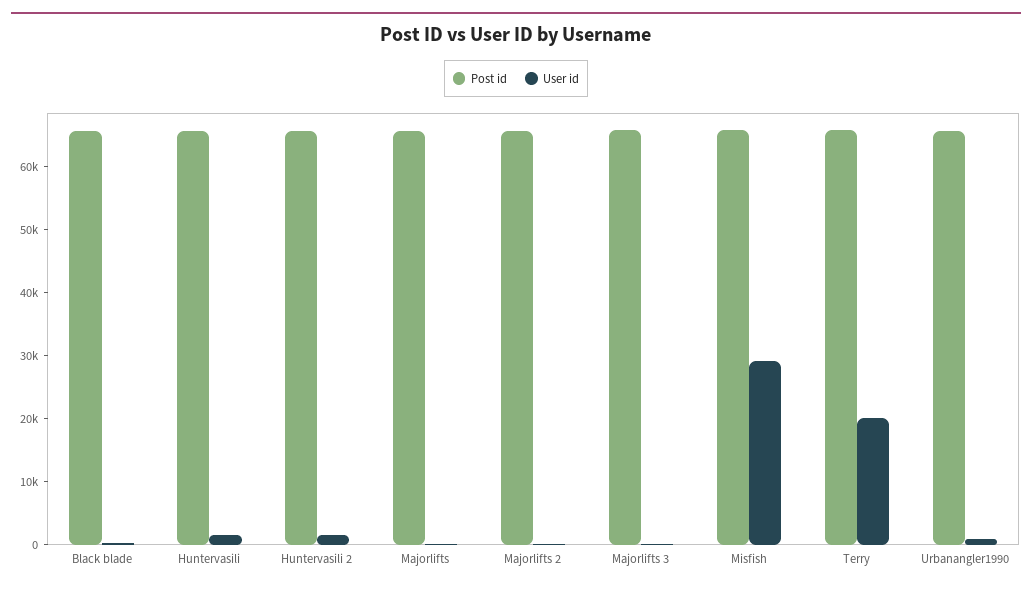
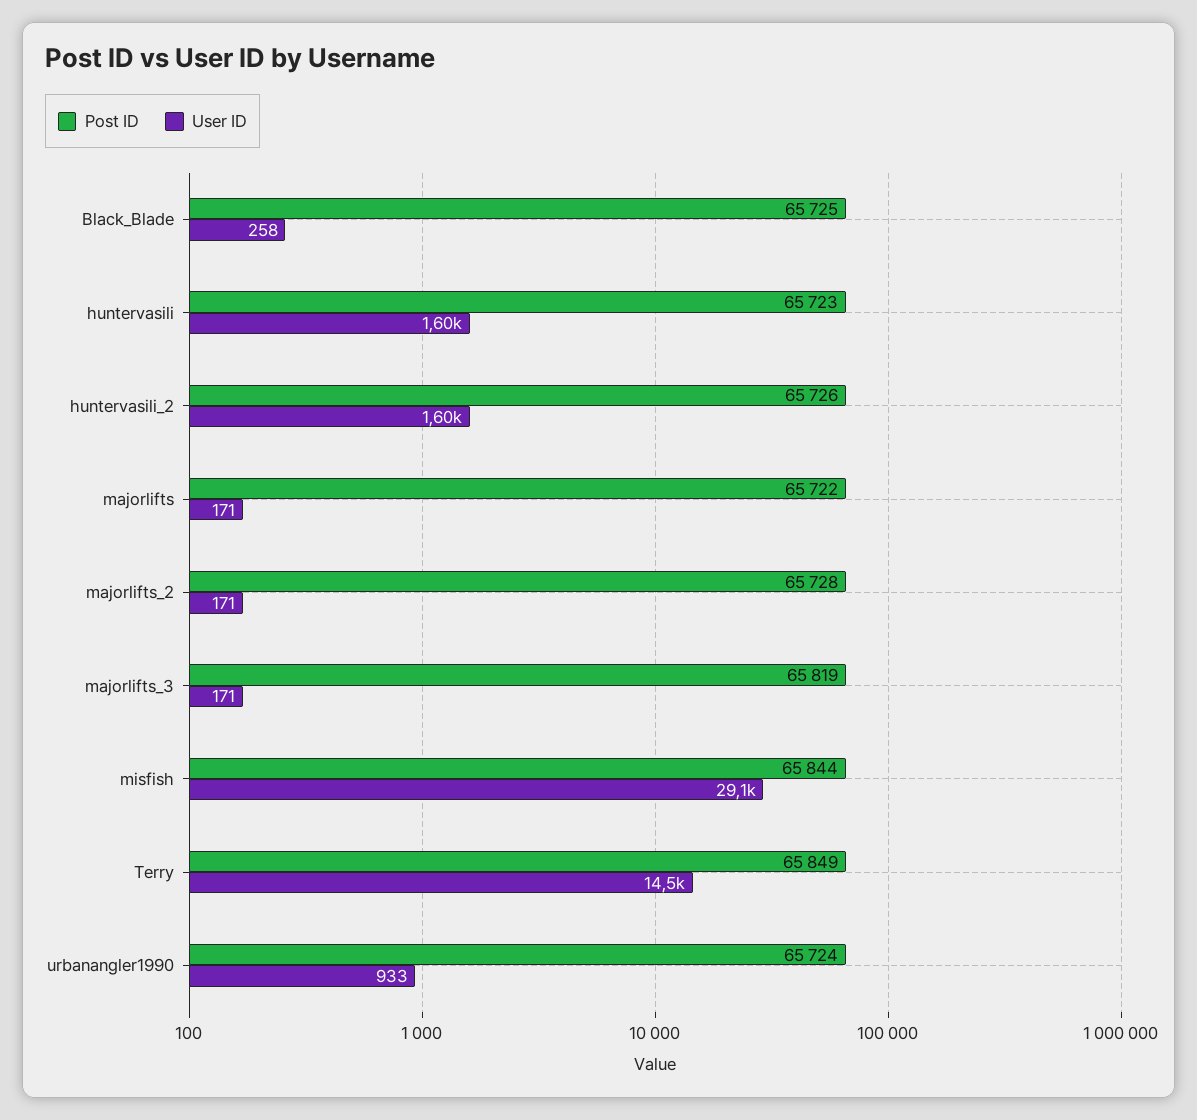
User id, Terry: 20000 -> 14500

